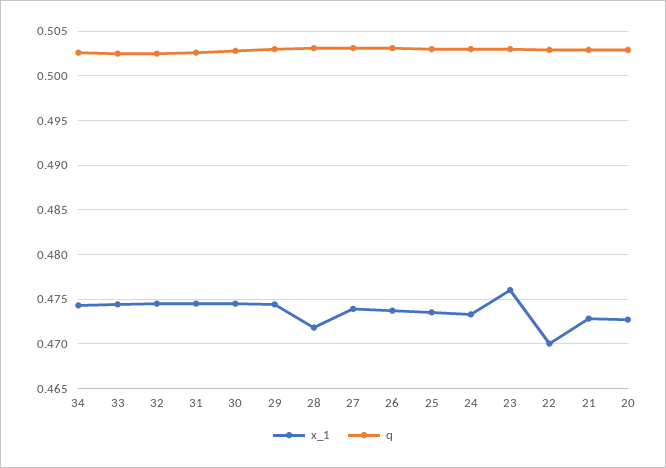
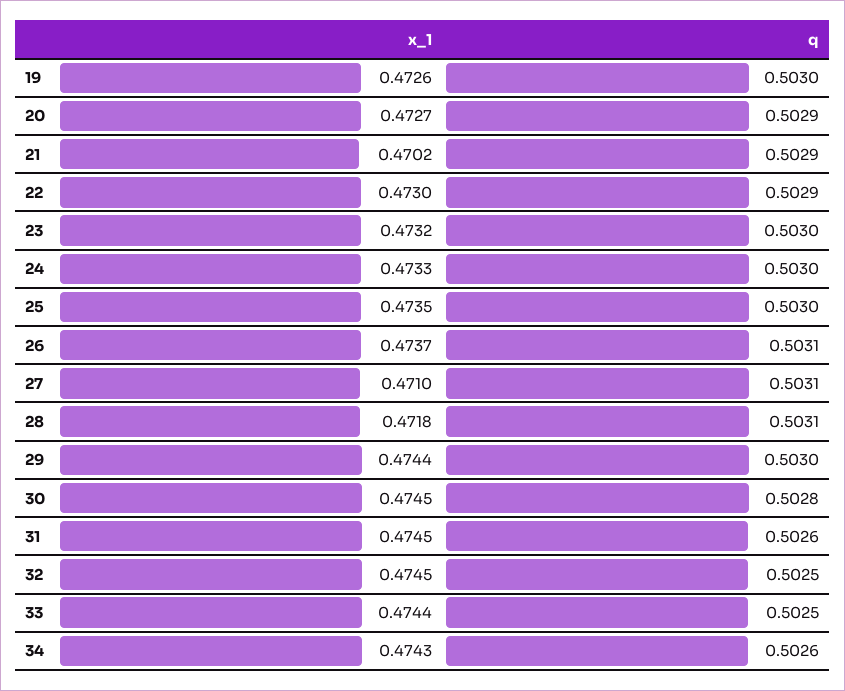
x_1, 27: 0.474 -> 0.471
x_1, 23: 0.476 -> 0.4732
x_1, 22: 0.47 -> 0.473
x_1, 21: 0.473 -> 0.4702
x_1, 19: none -> 0.4726
q, 19: none -> 0.503

